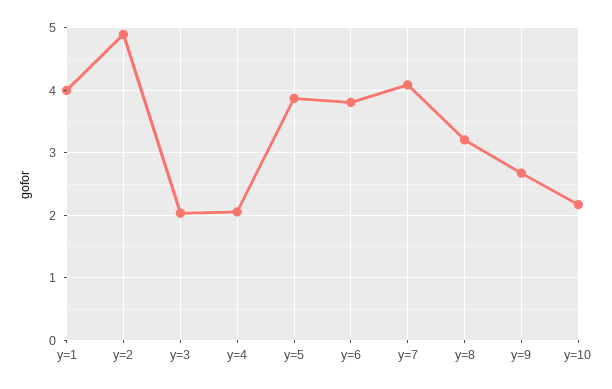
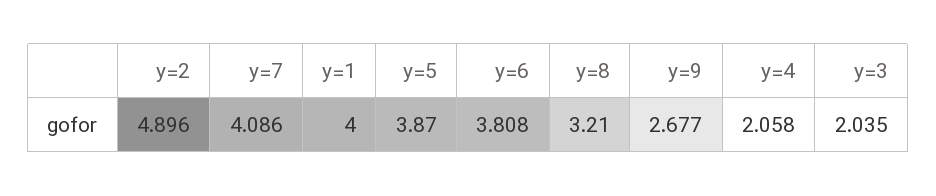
y=10: 2.2 -> none

